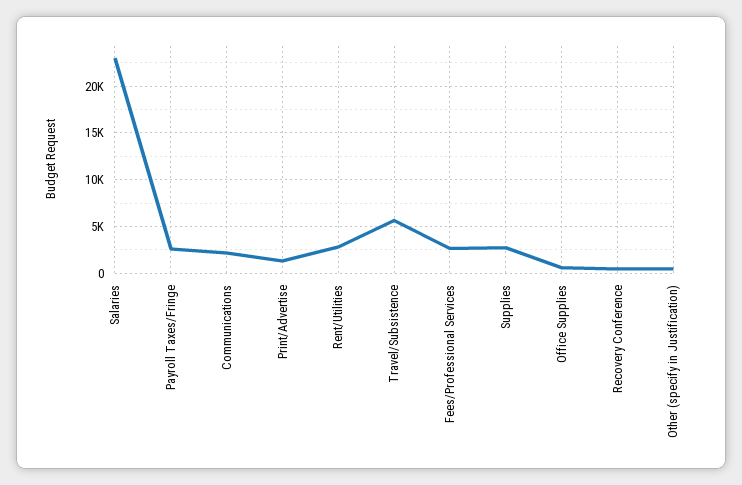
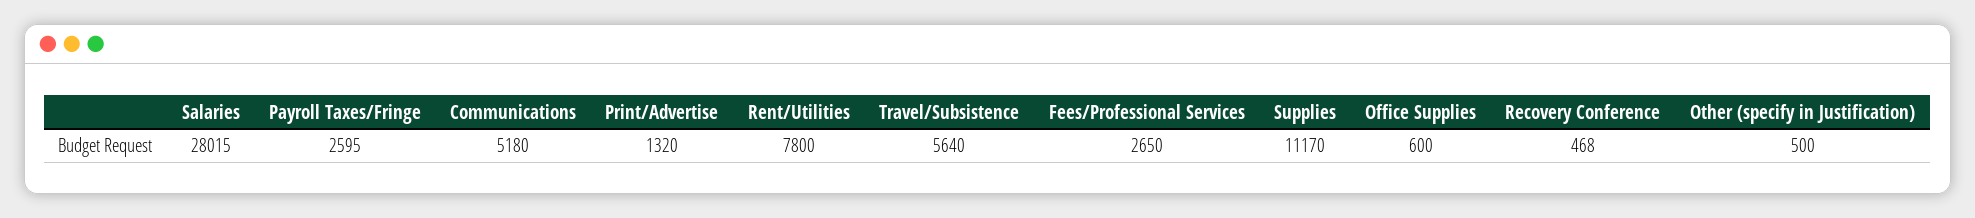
Salaries: 23000 -> 28015
Communications: 2000 -> 5180
Rent/Utilities: 3000 -> 7800
Supplies: 3000 -> 11170

